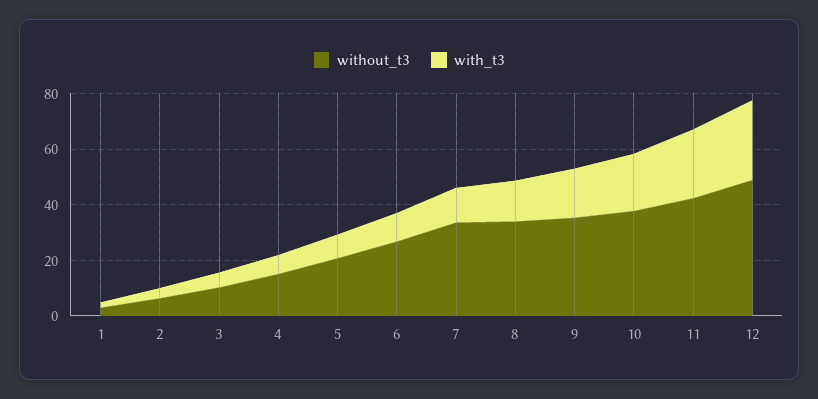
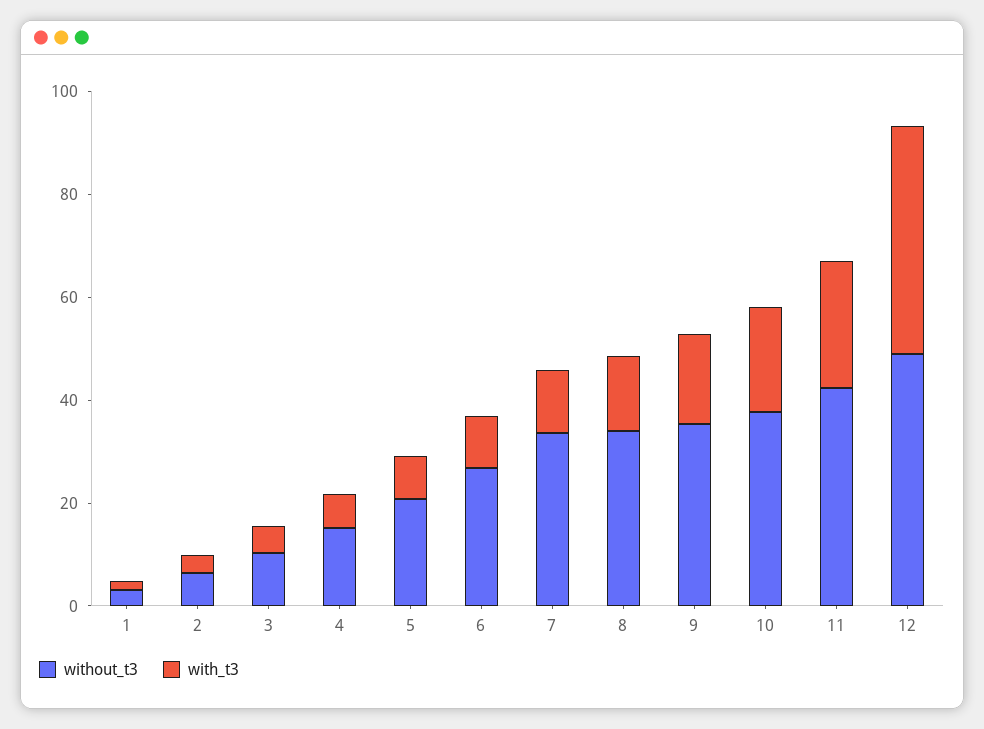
with_t3, 12: 30 -> 45

